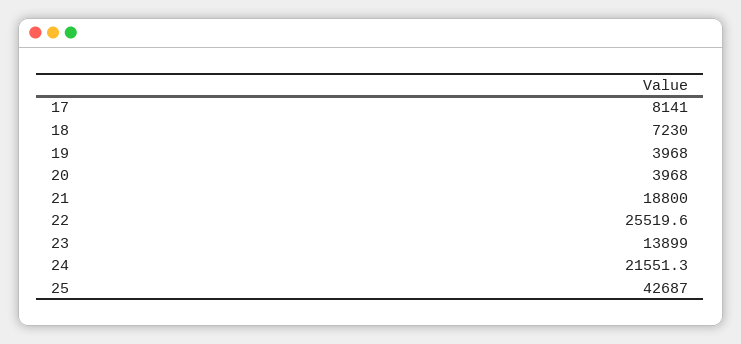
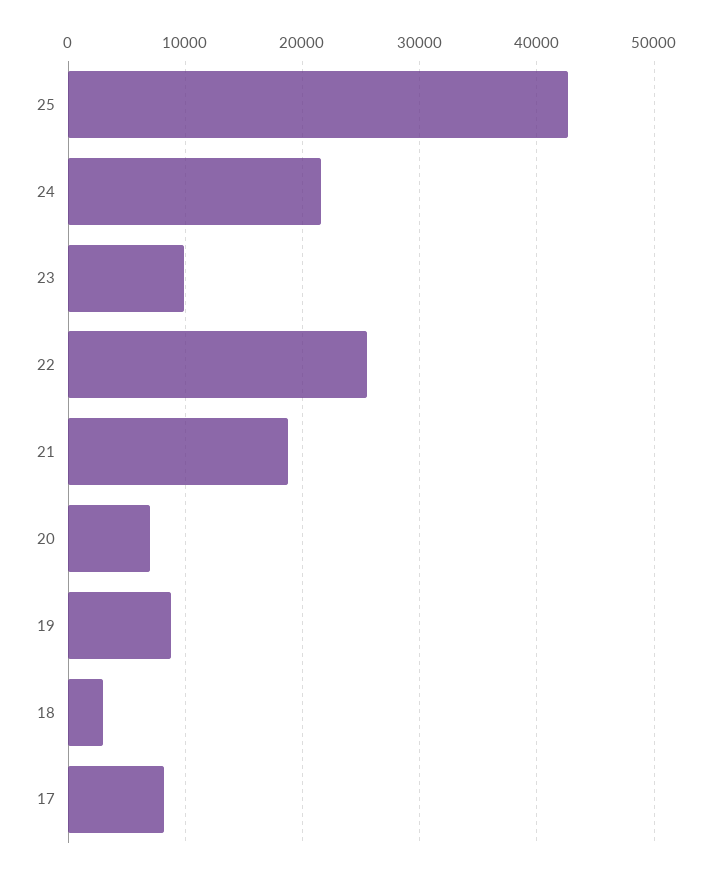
18: 7230 -> 3000
19: 3968 -> 9000
20: 3968 -> 7000
23: 13899 -> 10000

